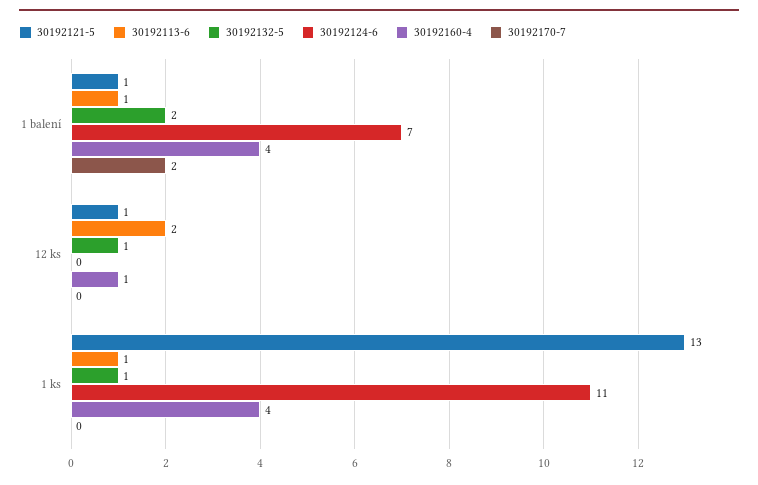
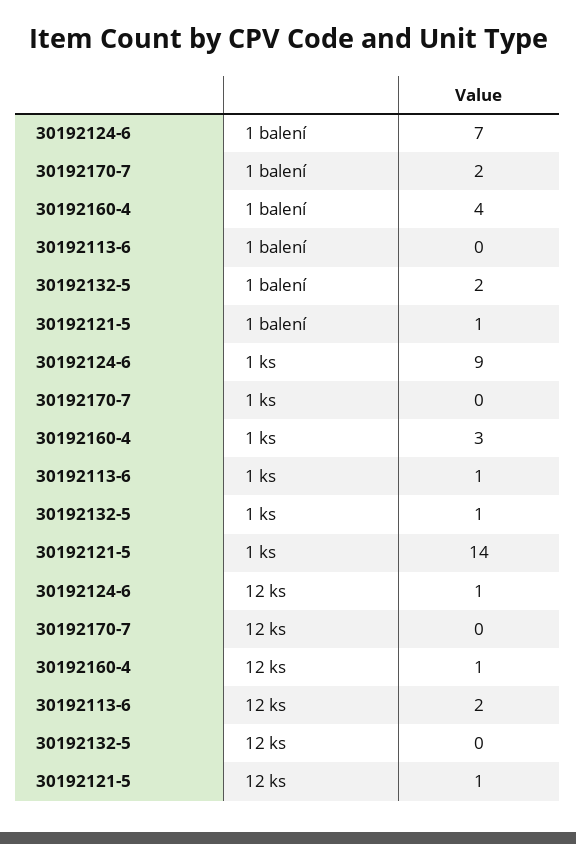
30192113-6, 1 balení: 1 -> 0
30192132-5, 12 ks: 1 -> 0
30192124-6, 12 ks: 0 -> 1
30192121-5, 1 ks: 13 -> 14
30192124-6, 1 ks: 11 -> 9
30192160-4, 1 ks: 4 -> 3

